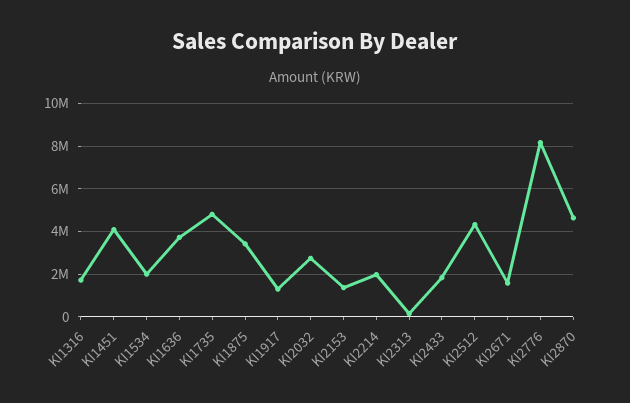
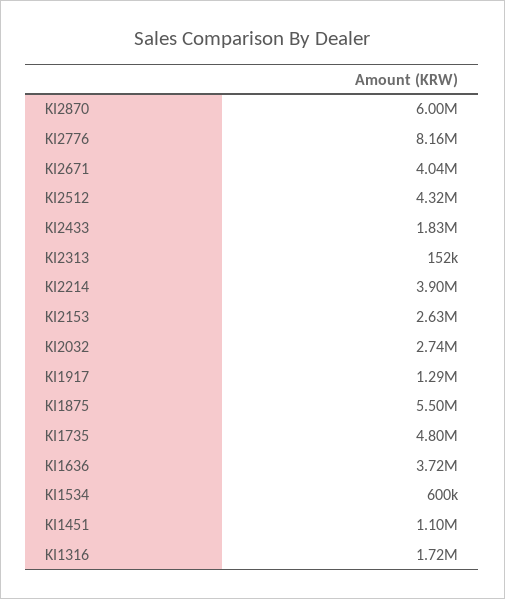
KI1451: 4000000 -> 1100000
KI1534: 2000000 -> 600000
KI1875: 3500000 -> 5500000
KI2153: 1500000 -> 2630000
KI2214: 2000000 -> 3900000
KI2671: 1500000 -> 4040000
KI2870: 4500000 -> 6000000

